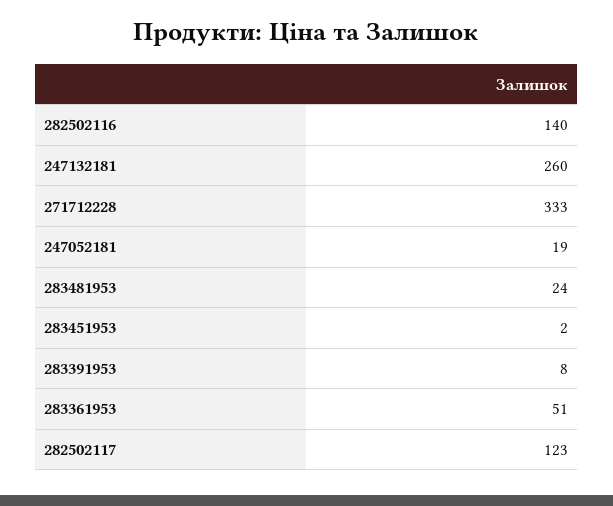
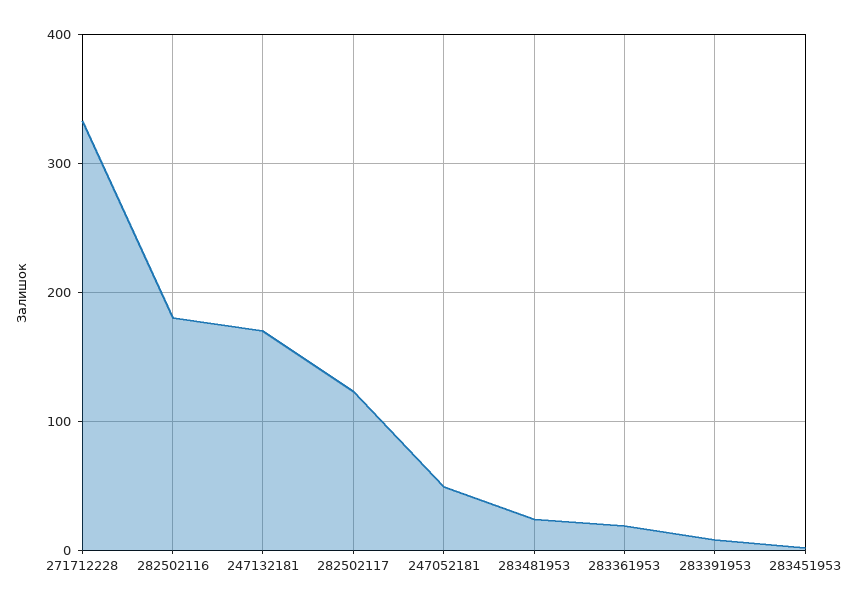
282502116: 140 -> 180
247132181: 260 -> 170
247052181: 19 -> 50
283361953: 51 -> 20

